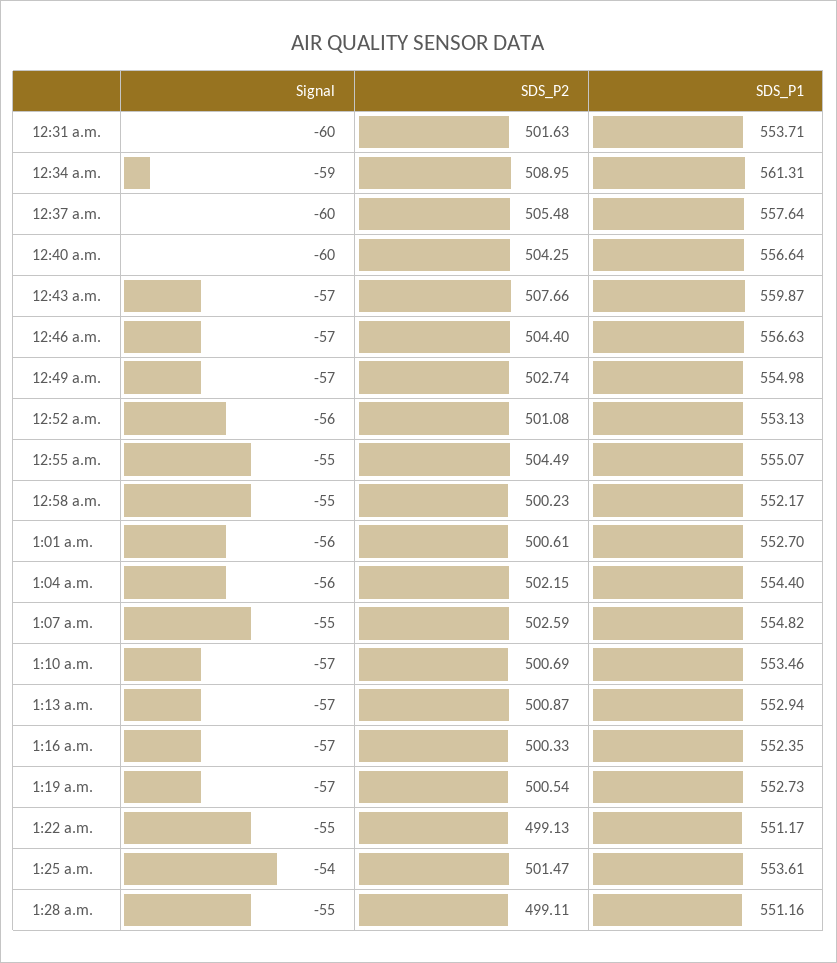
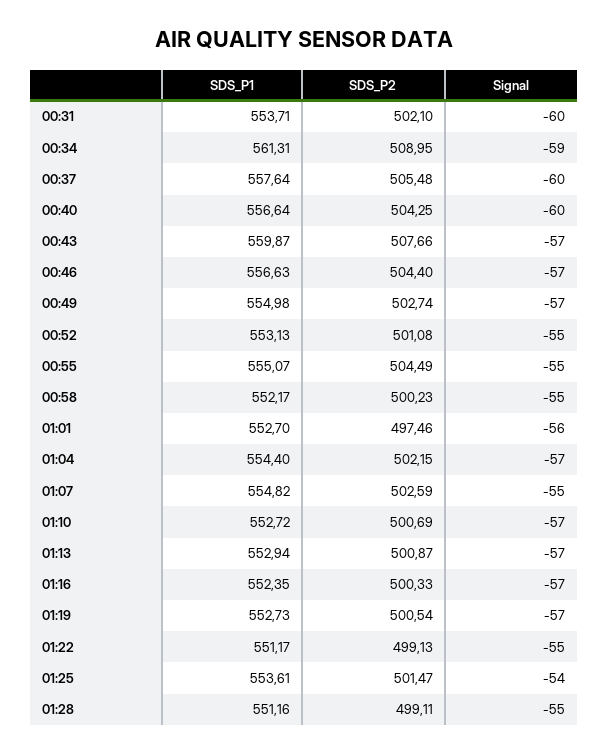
SDS_P2, 12:31 a.m.: 501.63 -> 502.1
Signal, 12:52 a.m.: -56 -> -55
SDS_P2, 1:01 a.m.: 500.61 -> 497.46
Signal, 1:04 a.m.: -56 -> -57
SDS_P1, 1:10 a.m.: 553.46 -> 552.72

